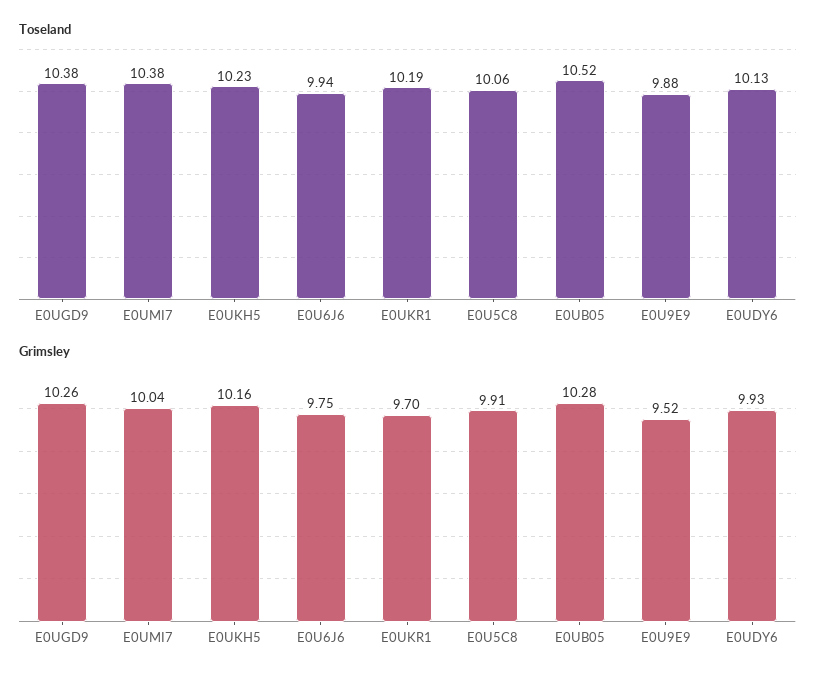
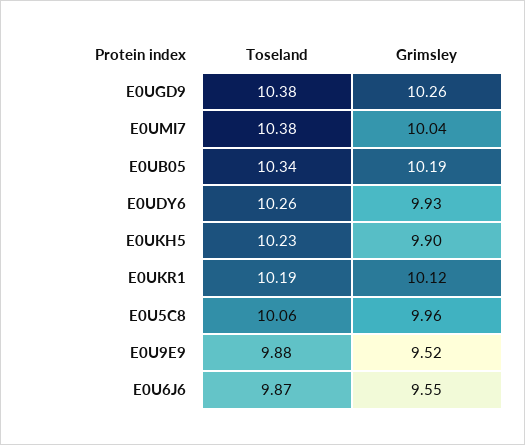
Toseland, E0U6J6: 9.94 -> 9.87
Toseland, E0UB05: 10.52 -> 10.34
Toseland, E0UDY6: 10.13 -> 10.26
Grimsley, E0UKH5: 10.16 -> 9.9
Grimsley, E0U6J6: 9.75 -> 9.55
Grimsley, E0UKR1: 9.7 -> 10.12
Grimsley, E0U5C8: 9.91 -> 9.96
Grimsley, E0UB05: 10.28 -> 10.19

